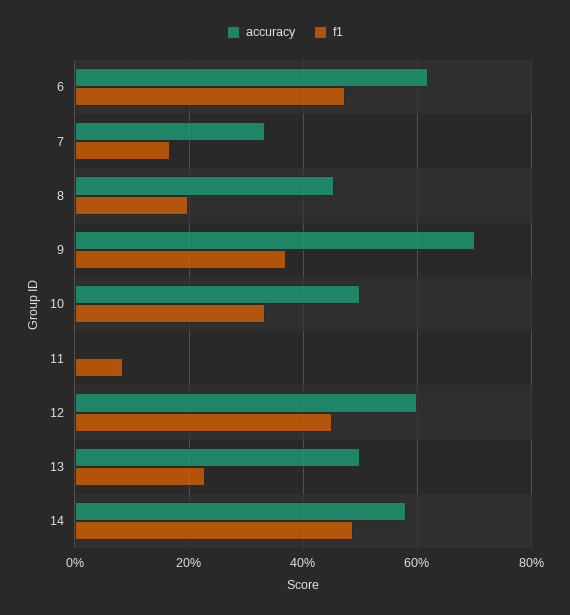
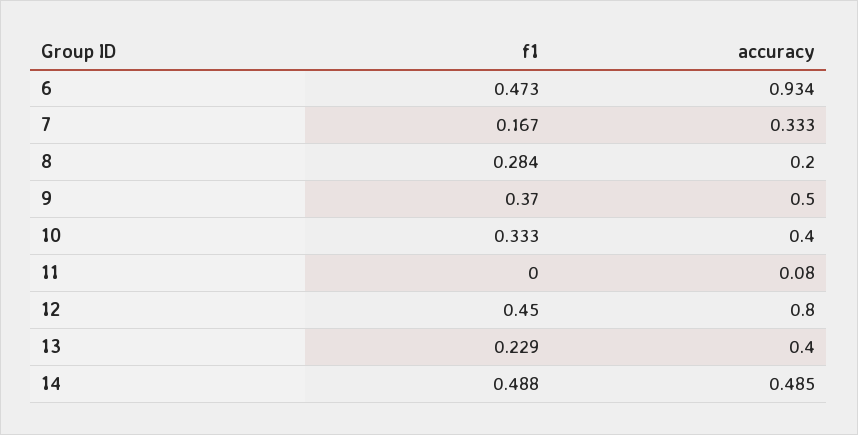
accuracy, 6: 0.62 -> 0.934
accuracy, 8: 0.46 -> 0.2
f1, 8: 0.2 -> 0.284
accuracy, 9: 0.7 -> 0.5
accuracy, 10: 0.5 -> 0.4
accuracy, 11: 0 -> 0.08
f1, 11: 0.08 -> 0
accuracy, 12: 0.6 -> 0.8
accuracy, 13: 0.5 -> 0.4
accuracy, 14: 0.58 -> 0.485

